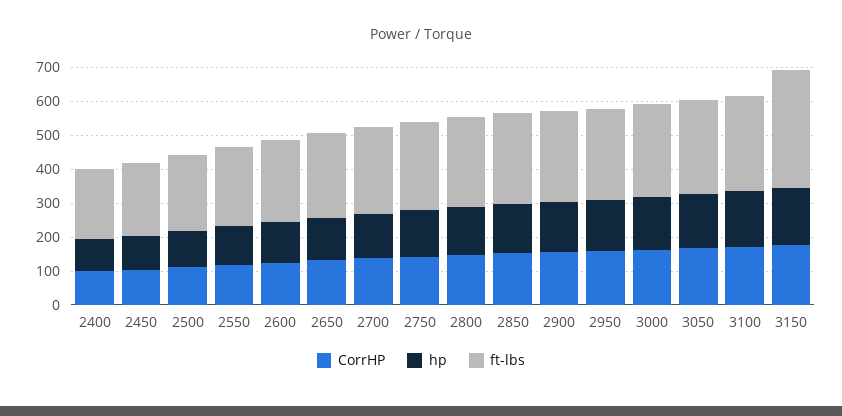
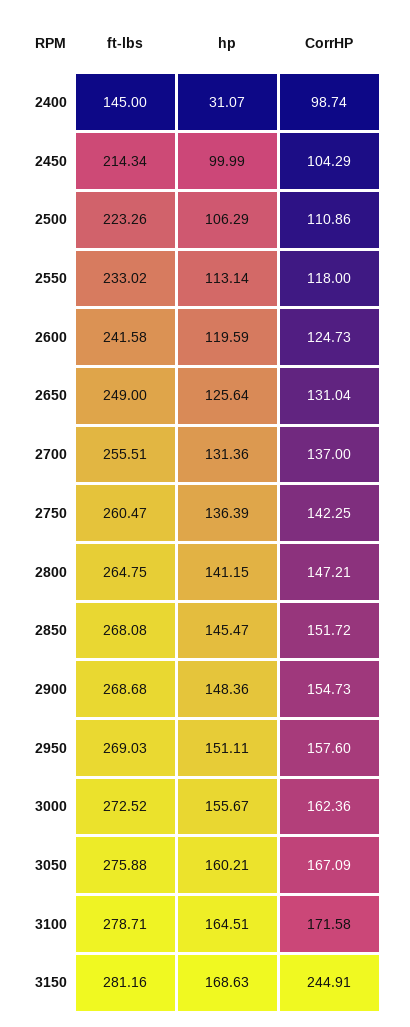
hp, 2400: 100 -> 31.07
ft-lbs, 2400: 200 -> 145
CorrHP, 3150: 175 -> 244.91
ft-lbs, 3150: 350 -> 281.16

